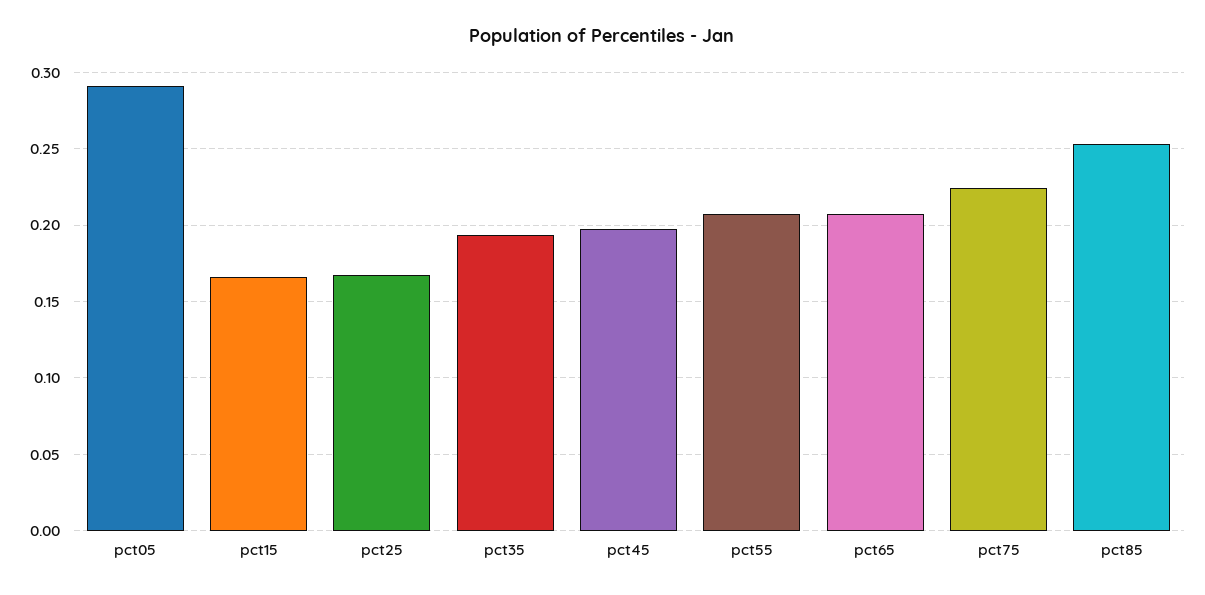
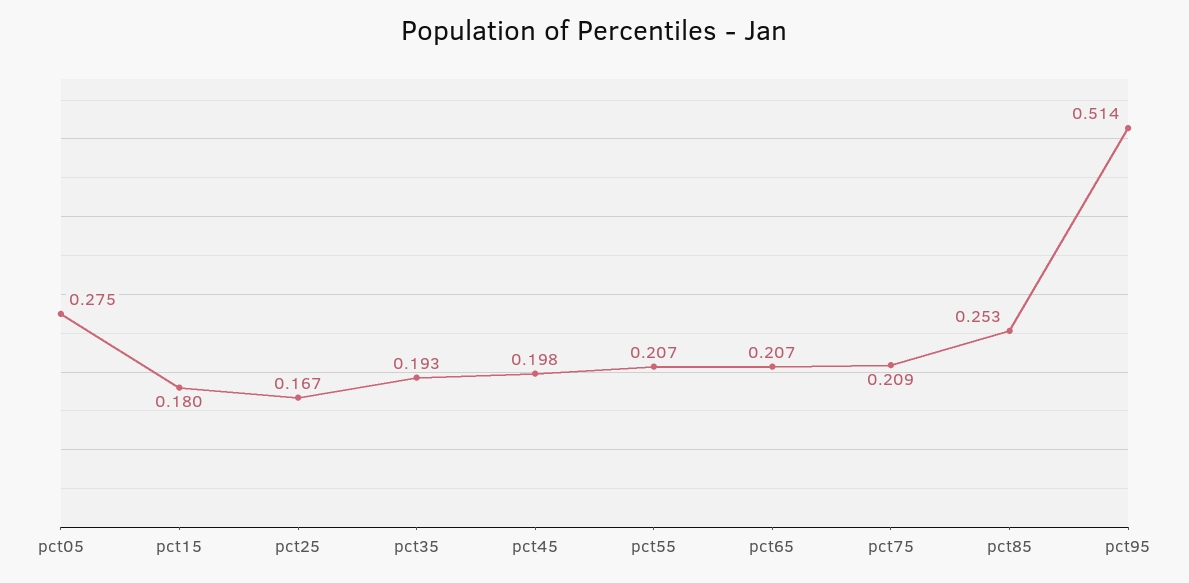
pct05: 0.29 -> 0.275
pct15: 0.165 -> 0.18
pct75: 0.225 -> 0.209
pct95: none -> 0.514

